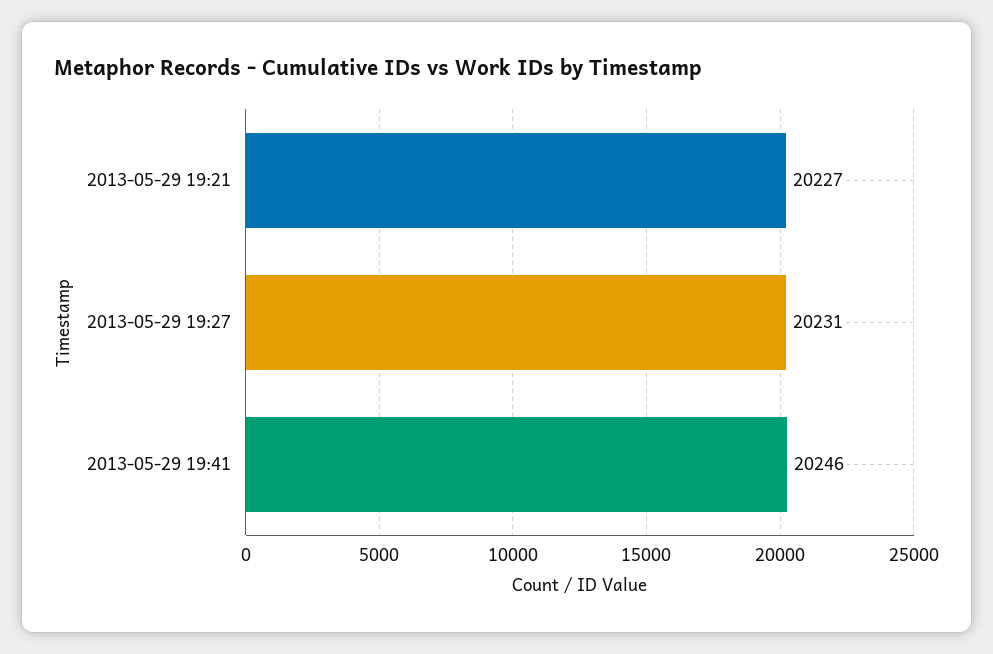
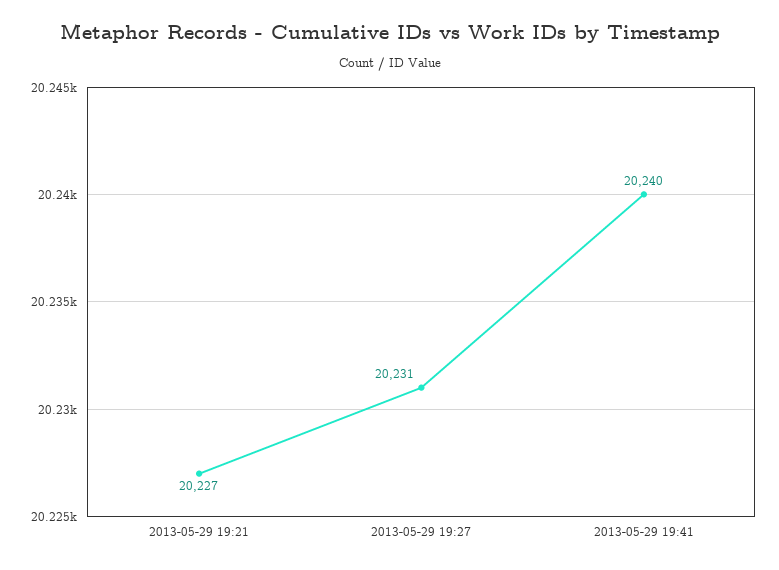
2013-05-29 19:41: 20246 -> 20240

